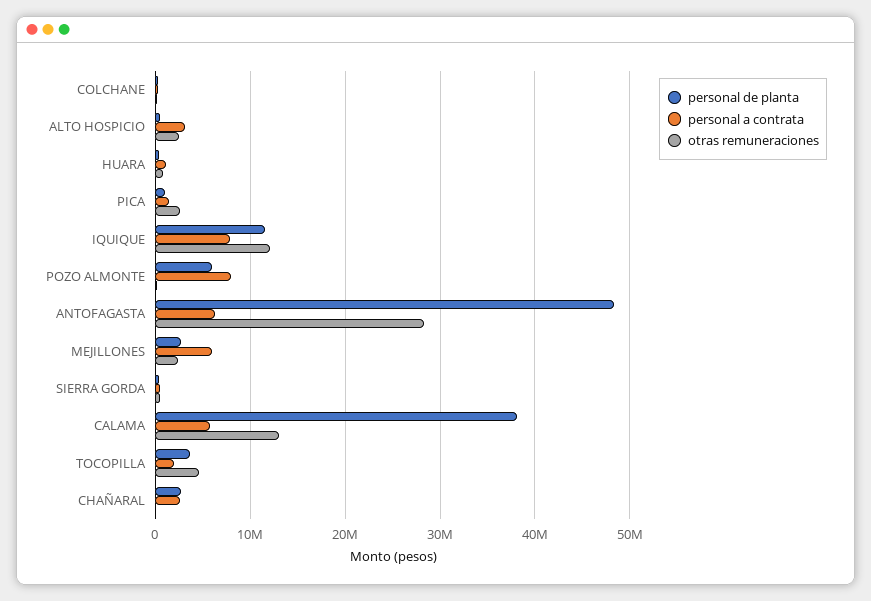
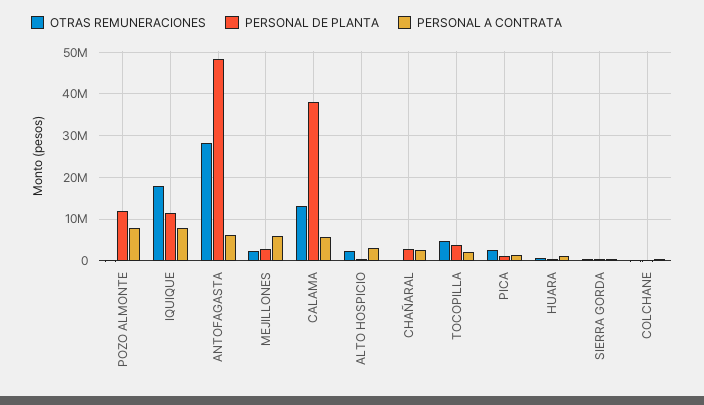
otras remuneraciones, IQUIQUE: 12000000 -> 18000000
personal de planta, POZO ALMONTE: 6000000 -> 12000000

